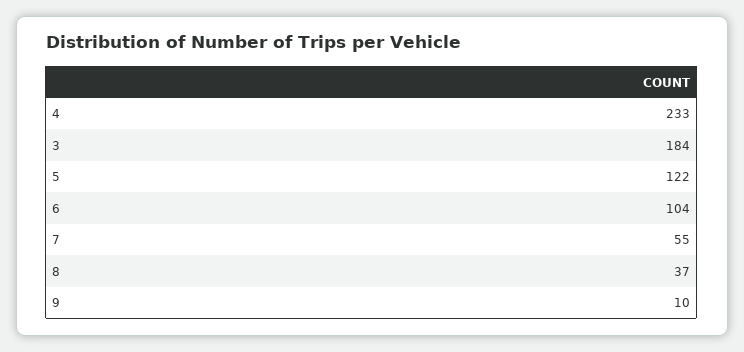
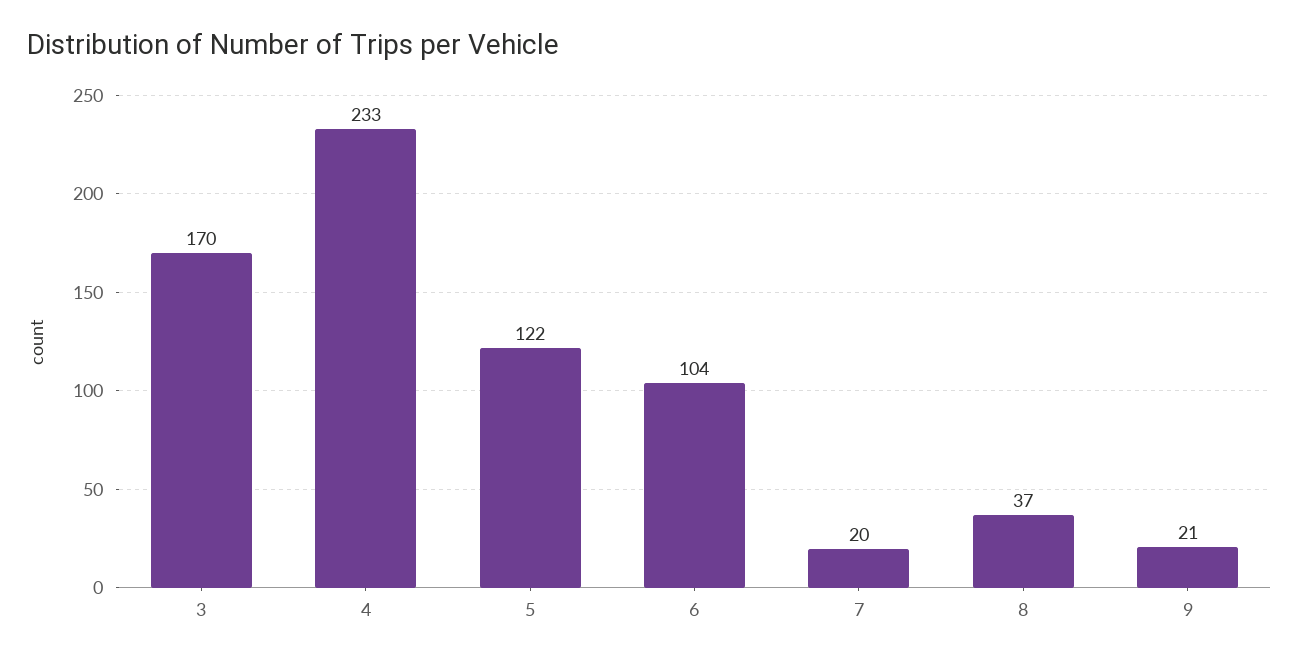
3: 184 -> 170
7: 55 -> 20
9: 10 -> 21

